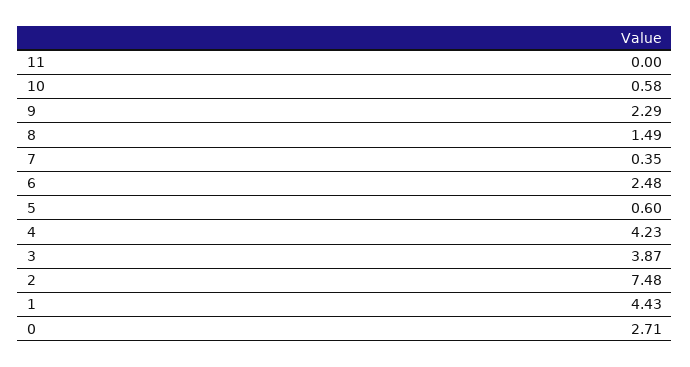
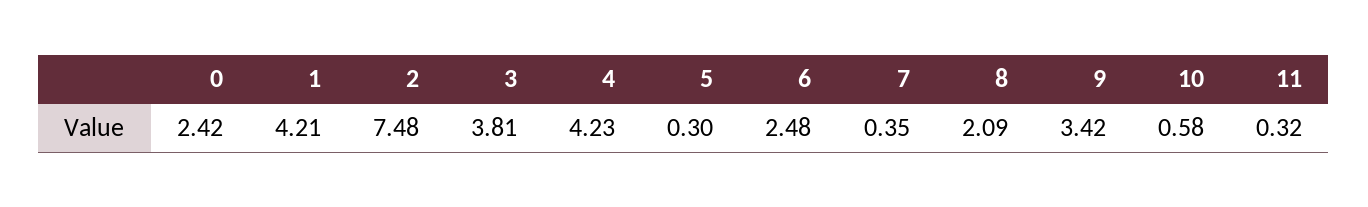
11: 0 -> 0.32
9: 2.29 -> 3.42
8: 1.49 -> 2.09
5: 0.6 -> 0.3
3: 3.87 -> 3.81
1: 4.43 -> 4.21
0: 2.71 -> 2.42

